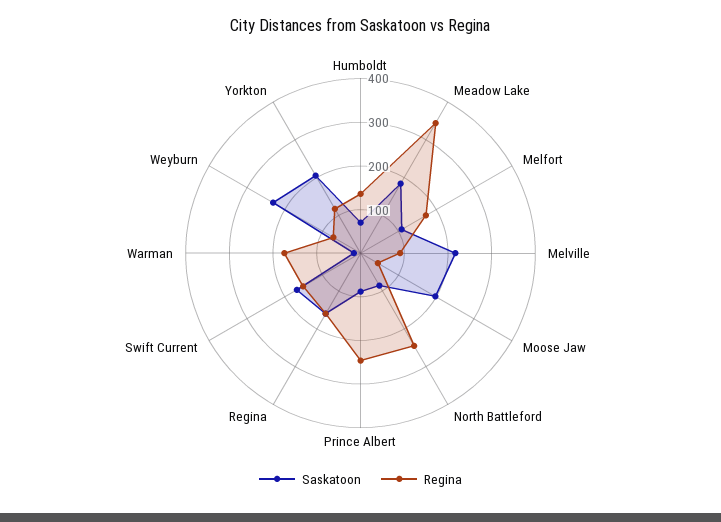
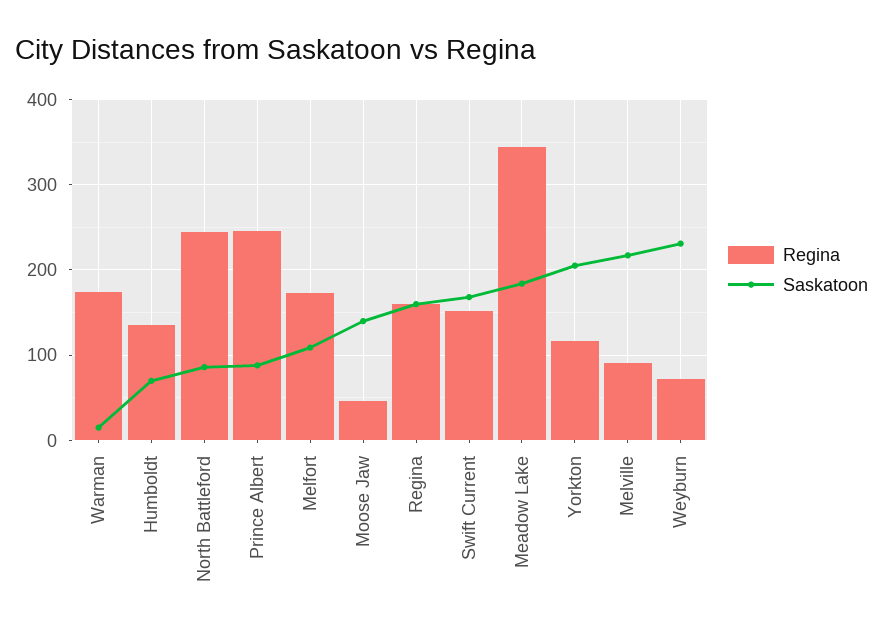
Saskatoon, Moose Jaw: 200 -> 140

